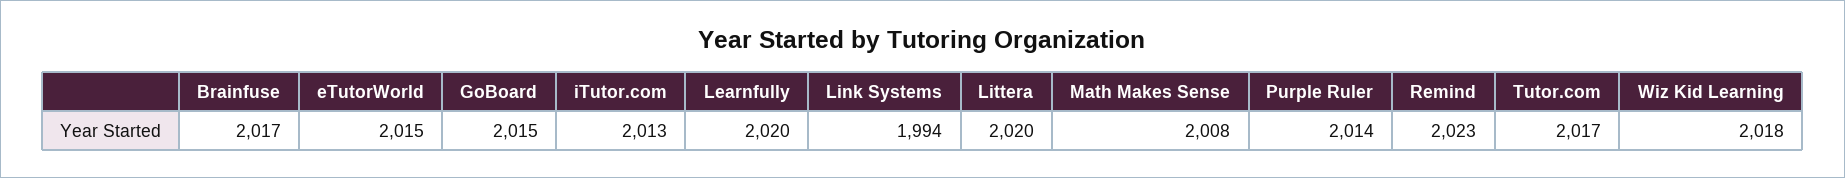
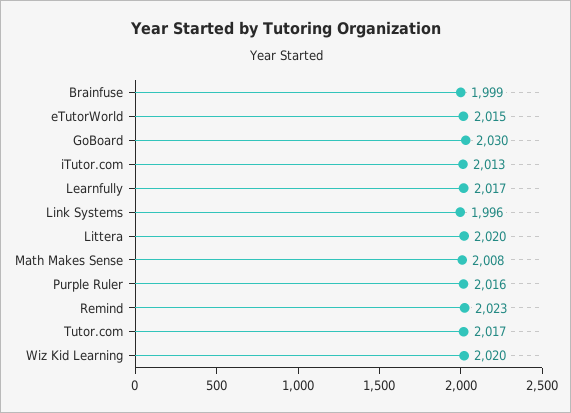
Brainfuse: 2017 -> 1999
GoBoard: 2015 -> 2030
Learnfully: 2020 -> 2017
Link Systems: 1994 -> 1996
Purple Ruler: 2014 -> 2016
Wiz Kid Learning: 2018 -> 2020

